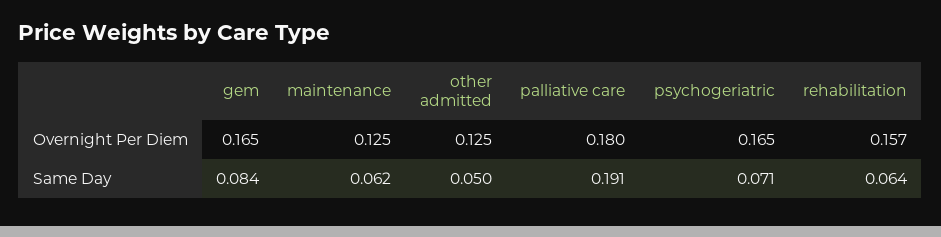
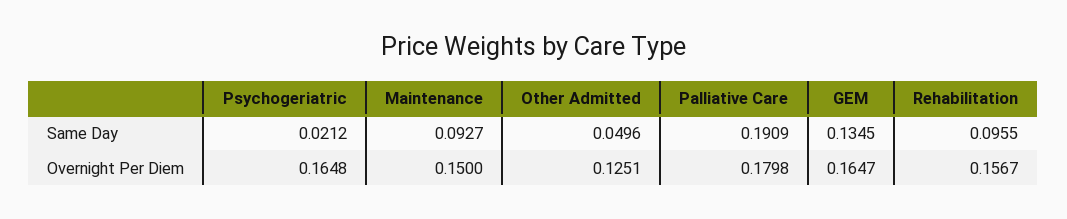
maintenance, Overnight Per Diem: 0.125 -> 0.15
gem, Same Day: 0.084 -> 0.1345
maintenance, Same Day: 0.062 -> 0.0927
psychogeriatric, Same Day: 0.071 -> 0.0212
rehabilitation, Same Day: 0.064 -> 0.0955

